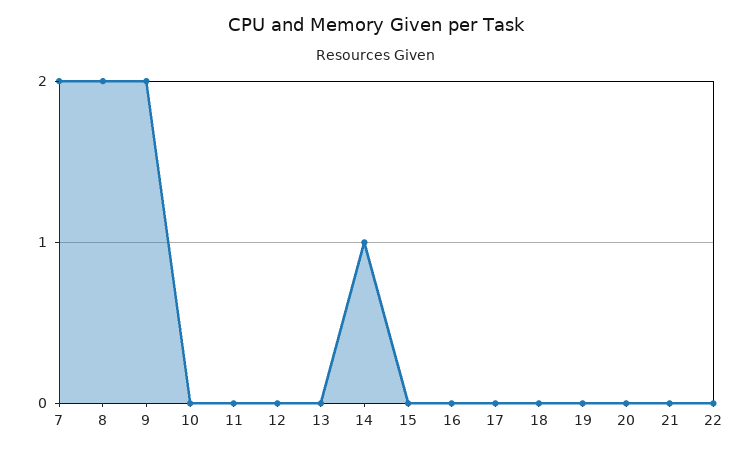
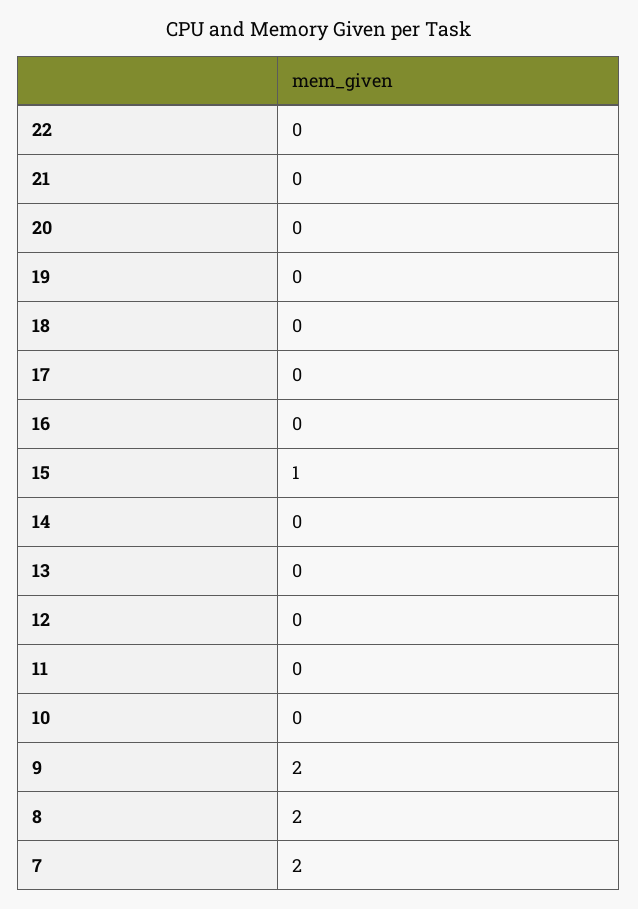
14: 1 -> 0
15: 0 -> 1

